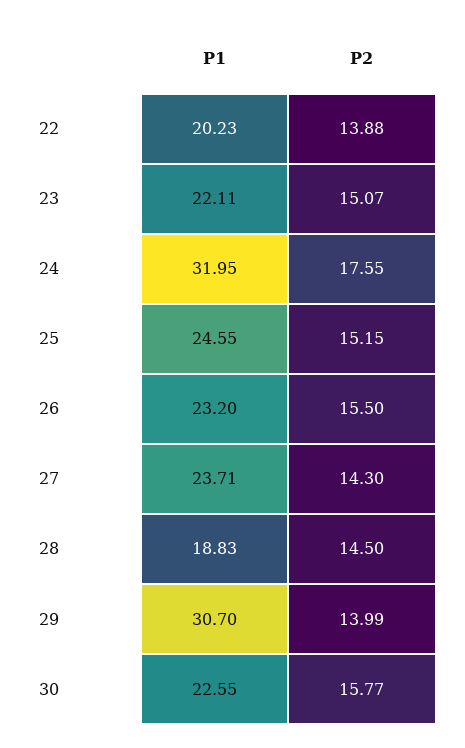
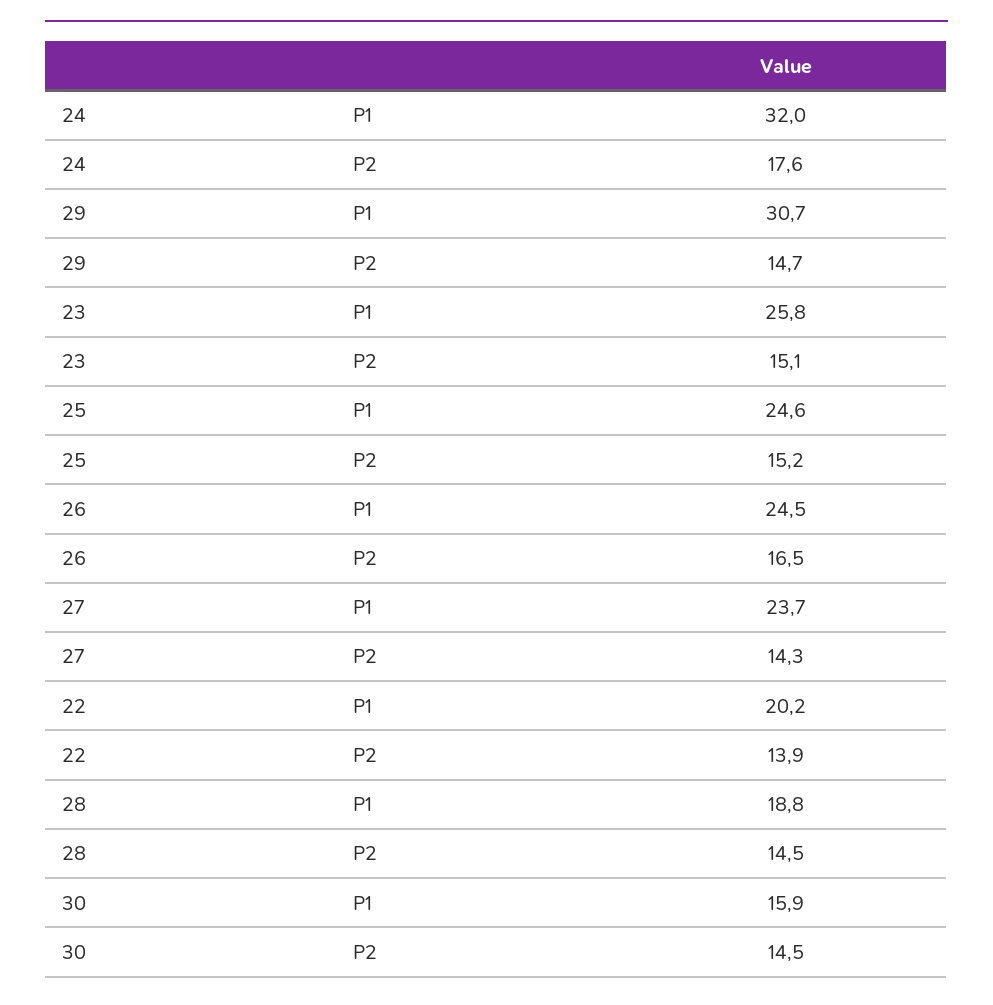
P1, 23: 22.11 -> 25.8
P1, 26: 23.2 -> 24.5
P2, 26: 15.5 -> 16.5
P2, 29: 13.99 -> 14.7
P1, 30: 22.55 -> 15.9
P2, 30: 15.77 -> 14.5

